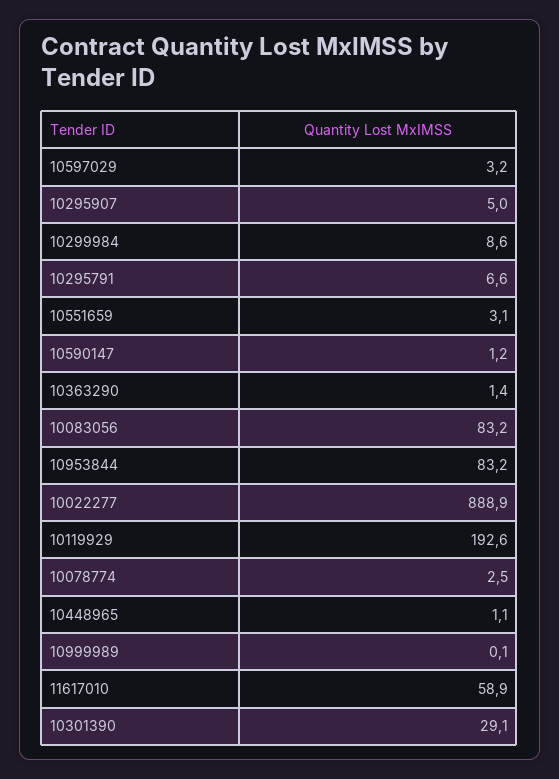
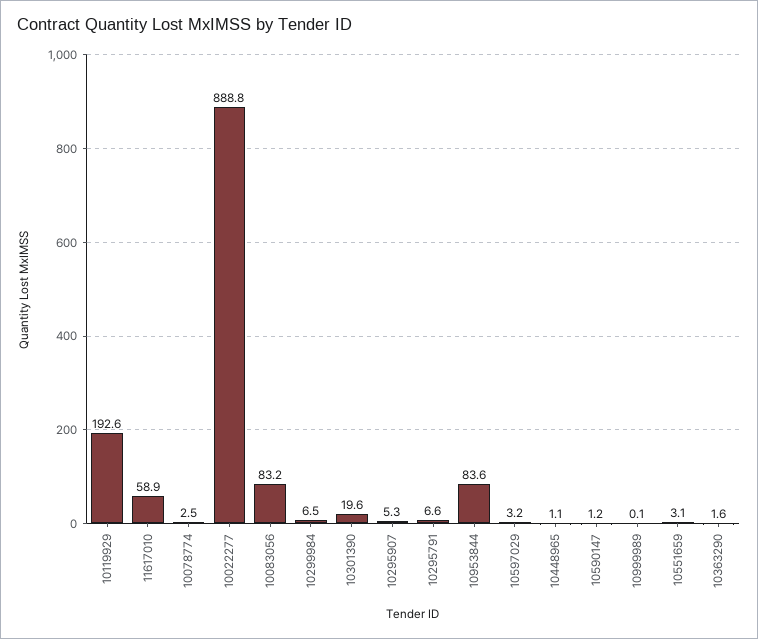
10295907: 5 -> 5.3
10299984: 8.6 -> 6.5
10363290: 1.4 -> 1.6
10953844: 83.2 -> 83.6
10022277: 888.9 -> 888.8
10301390: 29.1 -> 19.6

